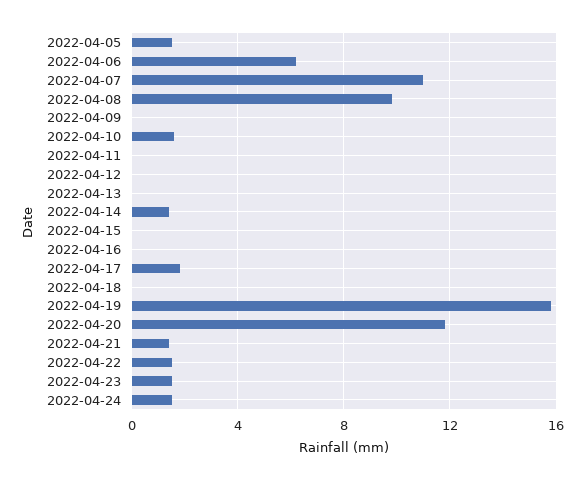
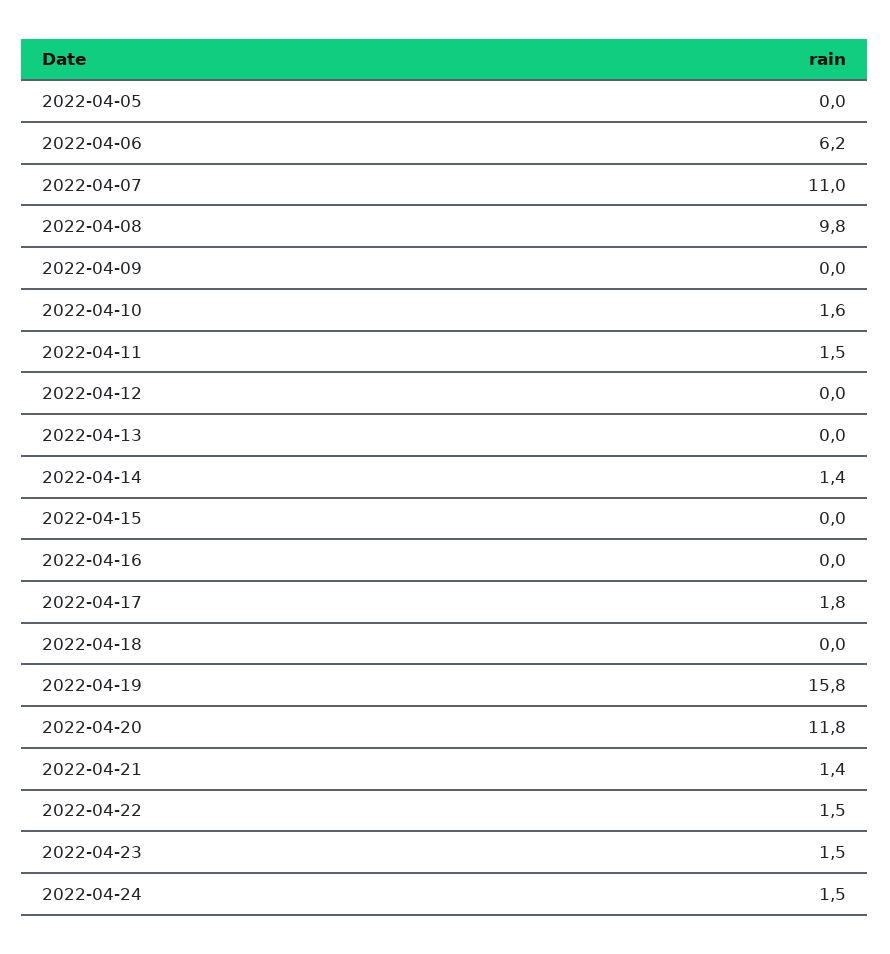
2022-04-05: 1.5 -> 0
2022-04-11: 0 -> 1.5

